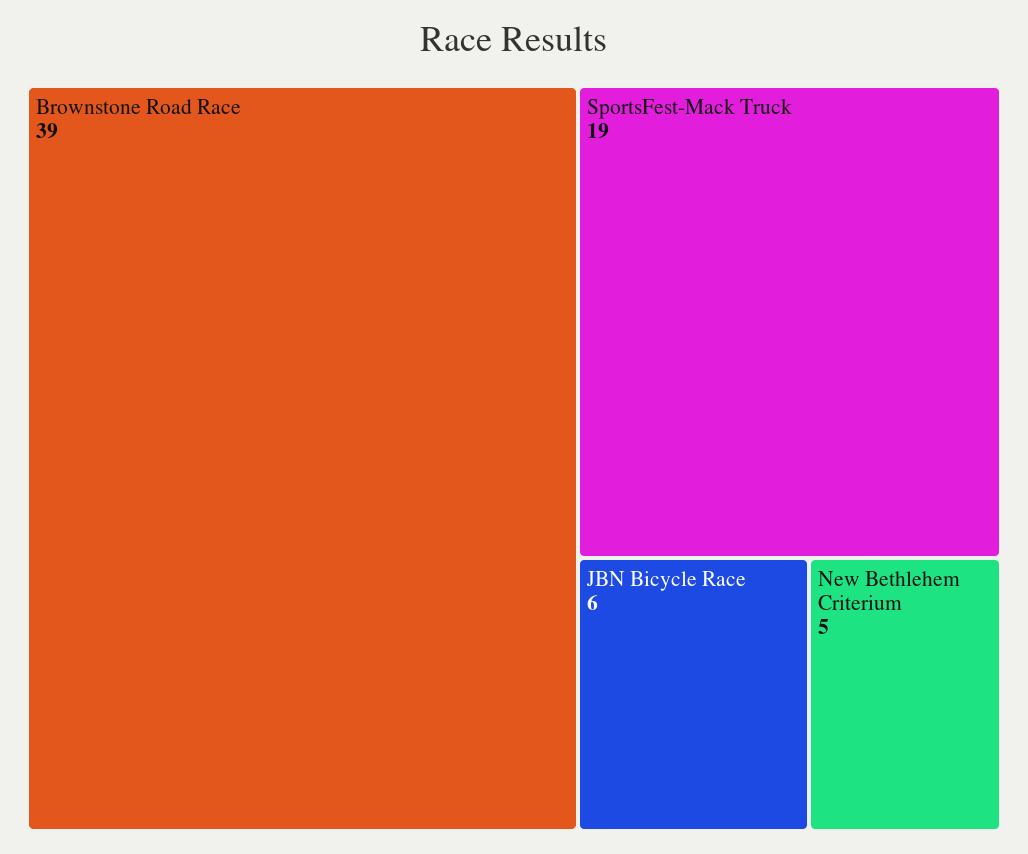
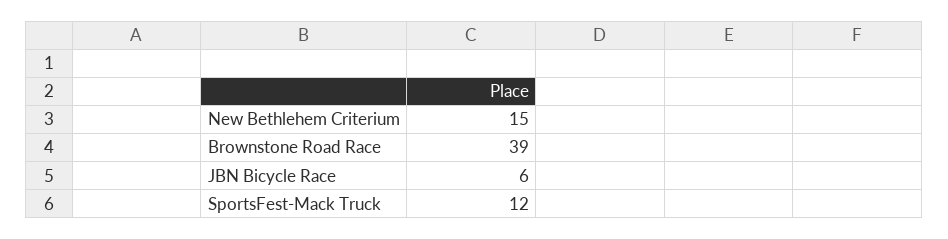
SportsFest-Mack Truck: 19 -> 12
New Bethlehem Criterium: 5 -> 15

